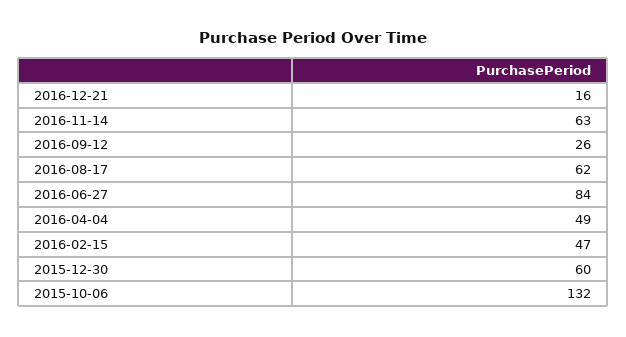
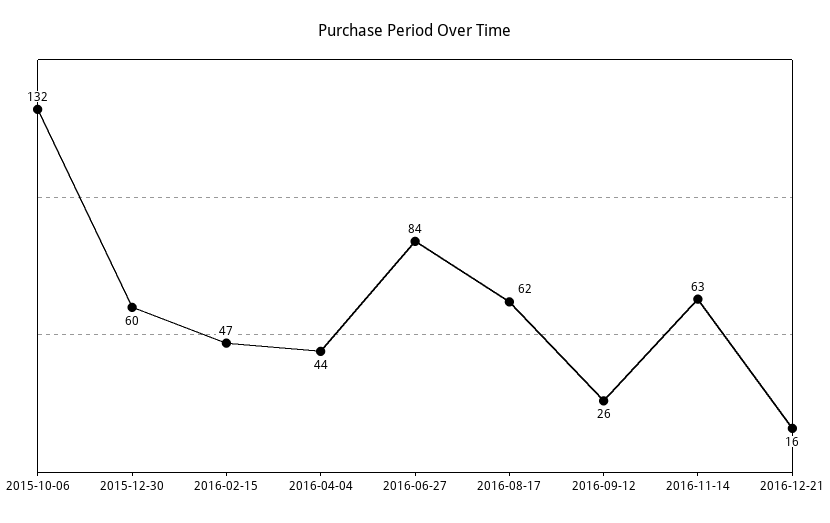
2016-04-04: 49 -> 44

